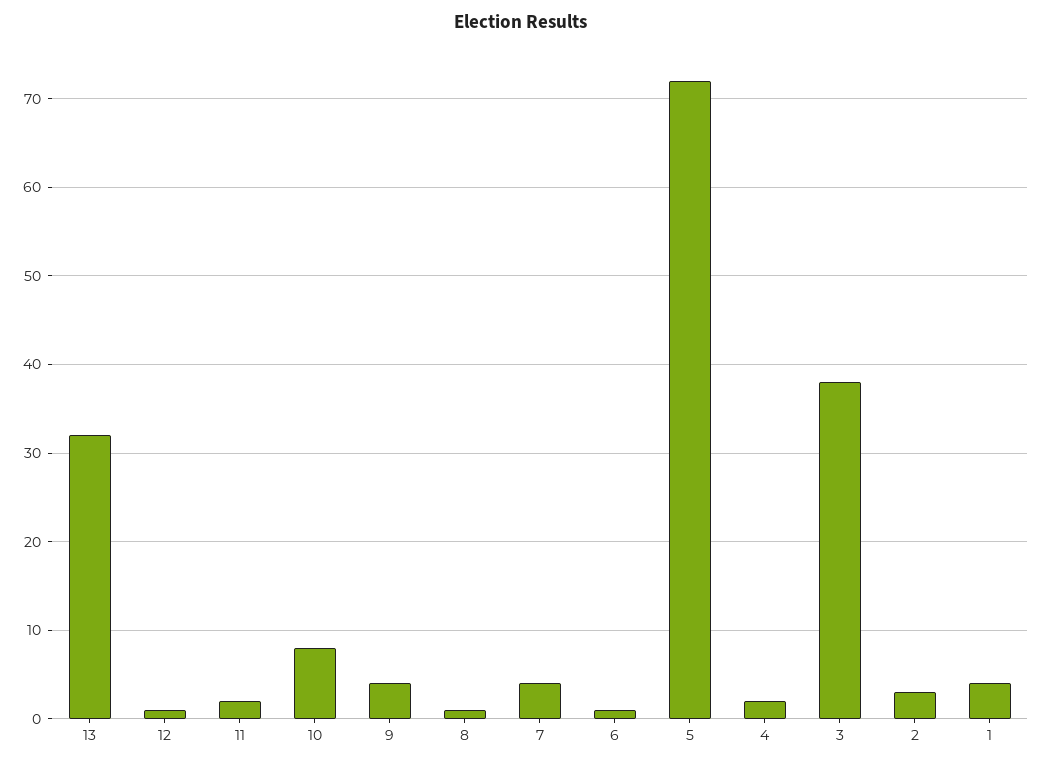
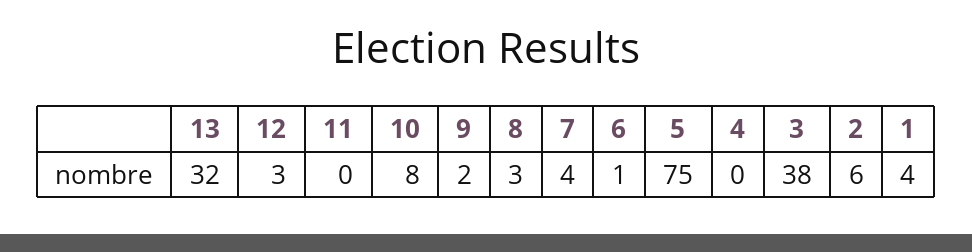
12: 1 -> 3
11: 2 -> 0
9: 4 -> 2
8: 1 -> 3
5: 72 -> 75
4: 2 -> 0
2: 3 -> 6

